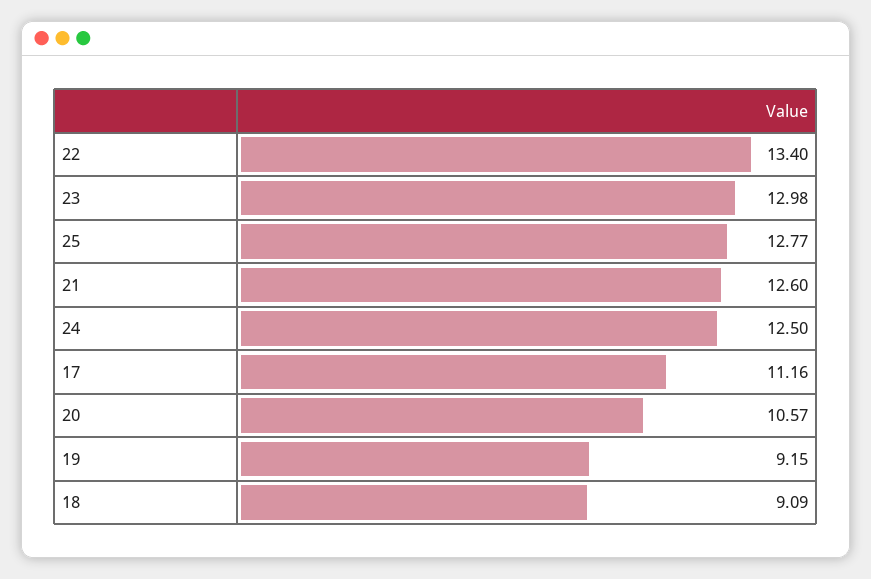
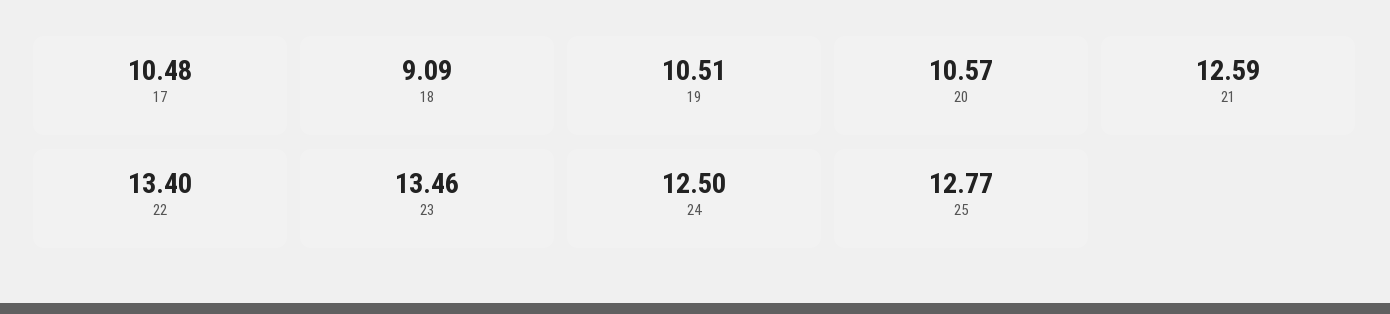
23: 12.98 -> 13.46
21: 12.6 -> 12.59
17: 11.16 -> 10.48
19: 9.15 -> 10.51

